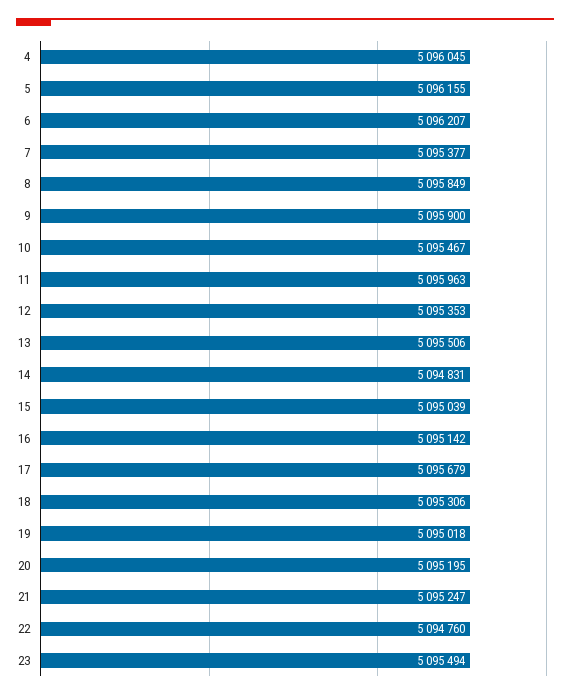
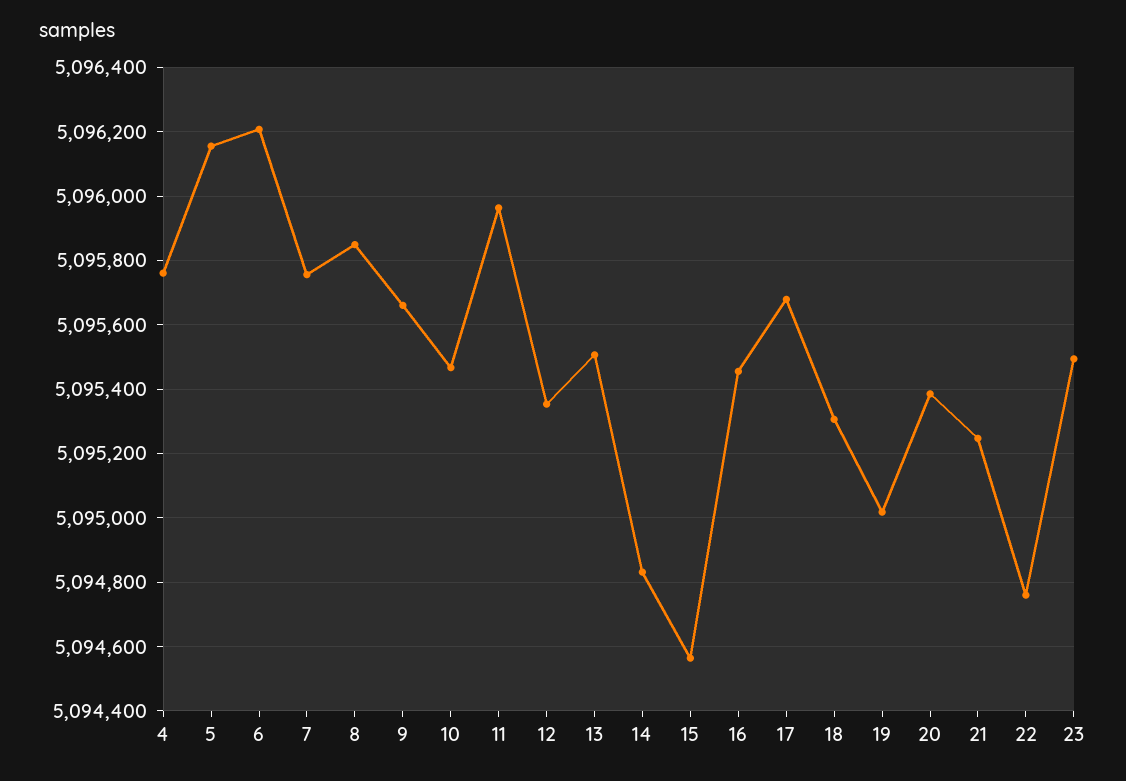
4: 5096045 -> 5095760
7: 5095377 -> 5095760
9: 5095900 -> 5095660
15: 5095039 -> 5094560
16: 5095142 -> 5095460
20: 5095195 -> 5095380

